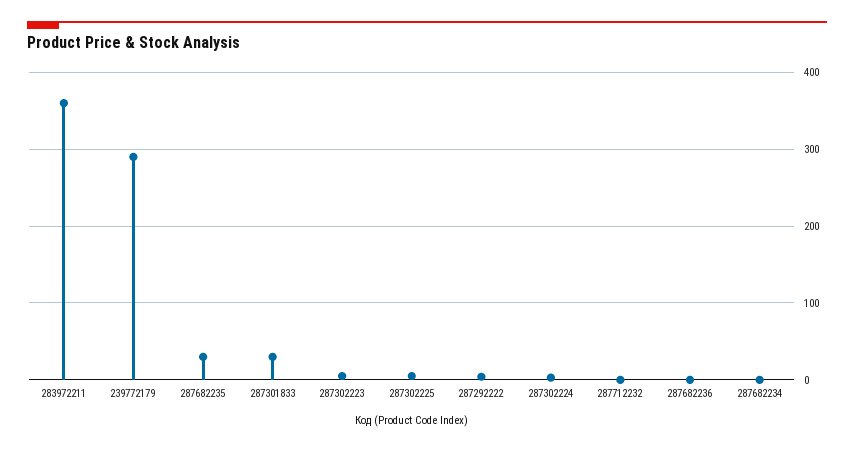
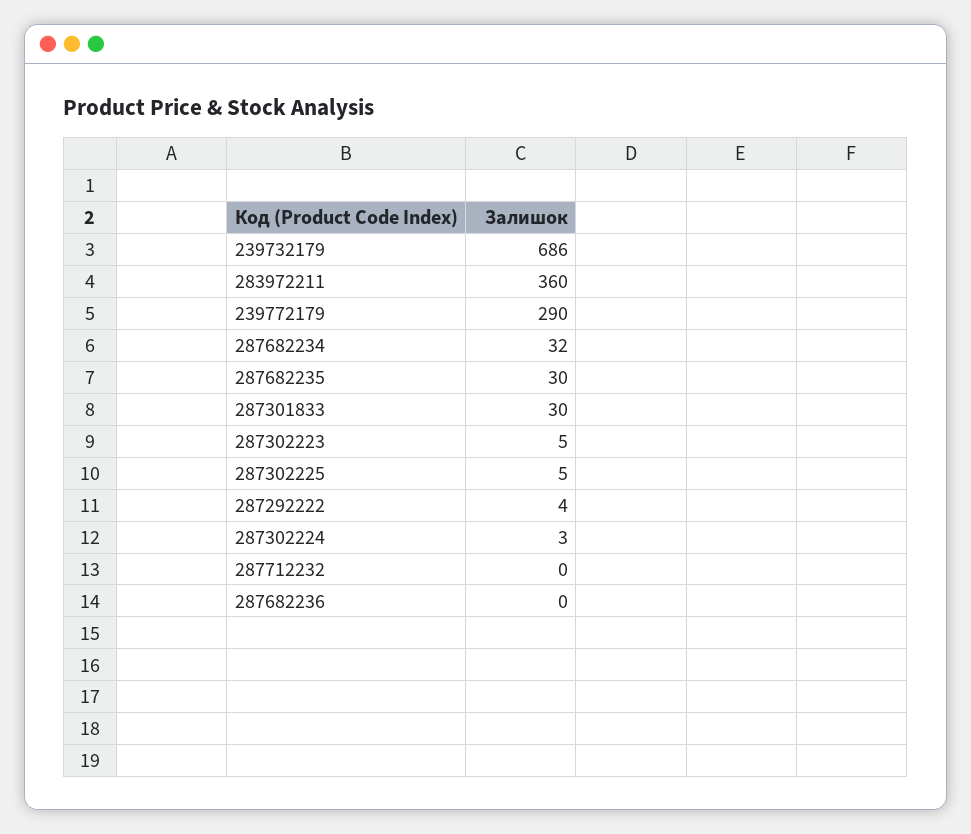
287682234: 0 -> 32
239732179: none -> 686

